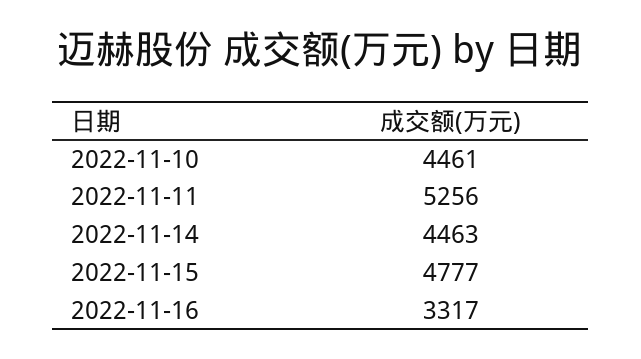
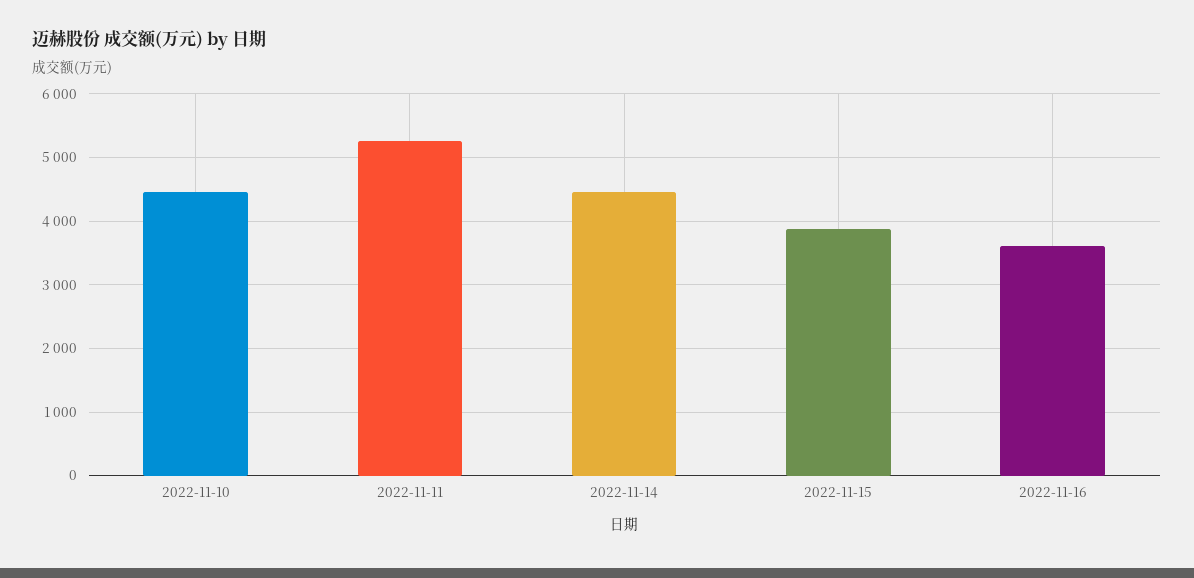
2022-11-15: 4777 -> 3900
2022-11-16: 3317 -> 3600

